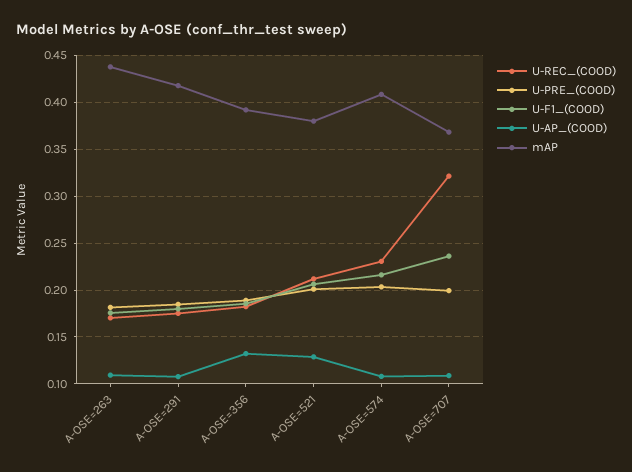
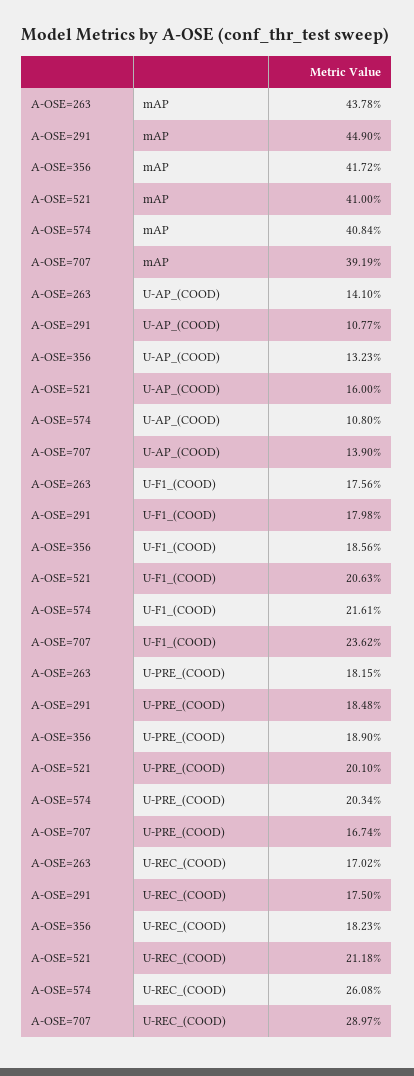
U-AP_(COOD), A-OSE=263: 0.11 -> 0.141
mAP, A-OSE=291: 0.42 -> 0.449
mAP, A-OSE=356: 0.39 -> 0.4172
U-AP_(COOD), A-OSE=521: 0.13 -> 0.16
mAP, A-OSE=521: 0.38 -> 0.41
U-REC_(COOD), A-OSE=574: 0.23 -> 0.2608
U-REC_(COOD), A-OSE=707: 0.32 -> 0.2897
U-PRE_(COOD), A-OSE=707: 0.2 -> 0.1674
U-AP_(COOD), A-OSE=707: 0.11 -> 0.139
mAP, A-OSE=707: 0.37 -> 0.3919

